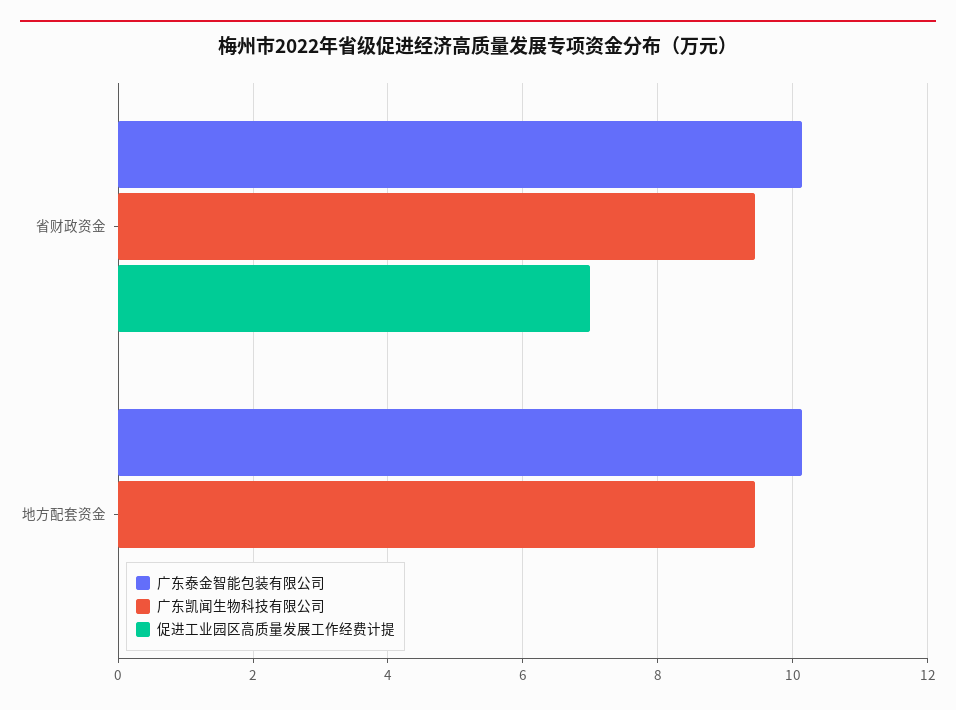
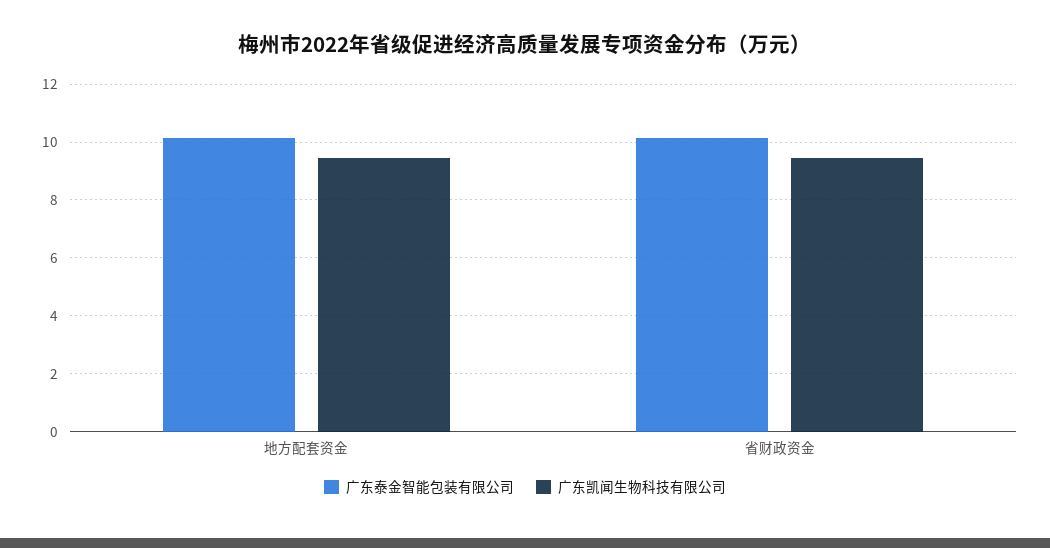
促进工业园区高质量发展工作经费计提, 省财政资金: 7 -> none
促进工业园区高质量发展工作经费计提, 地方配套资金: 0 -> none

